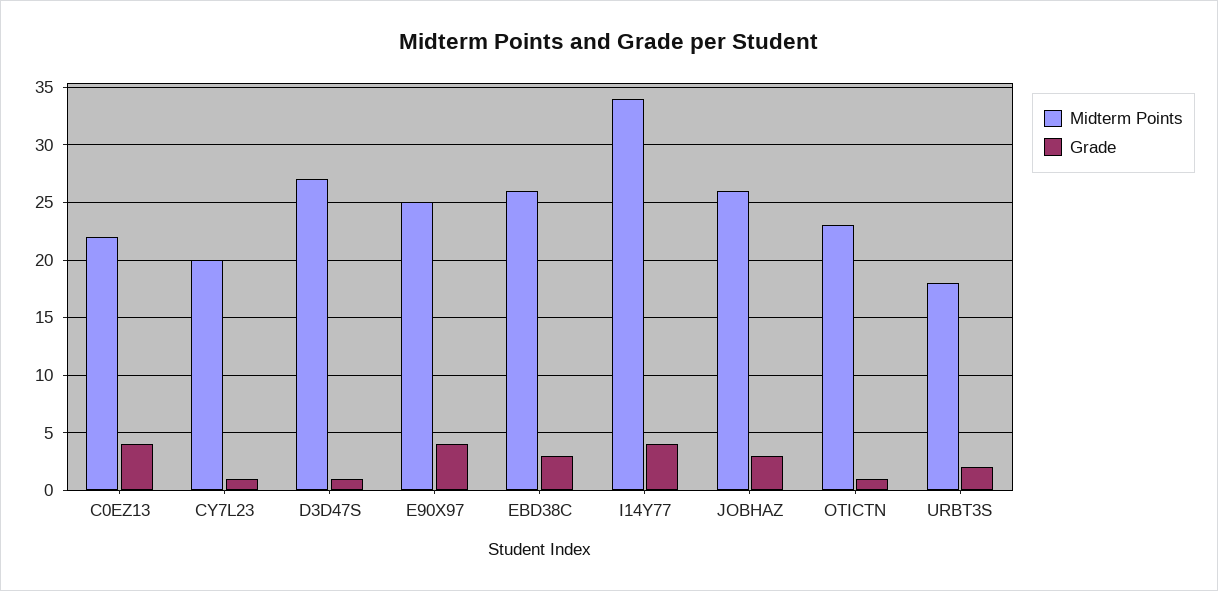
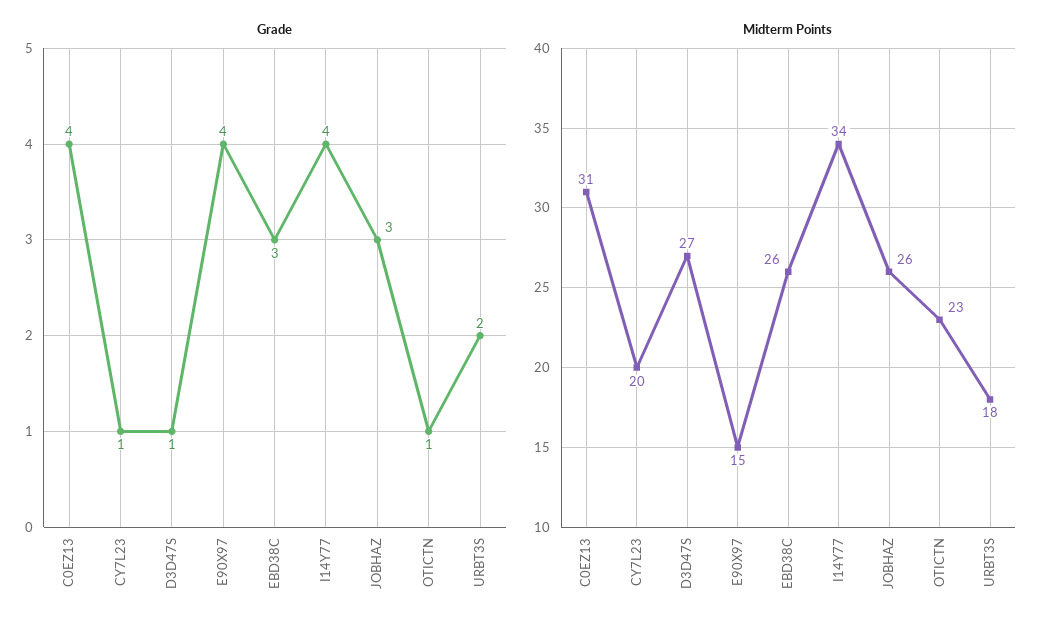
Midterm Points, C0EZ13: 22 -> 31
Midterm Points, E90X97: 25 -> 15

